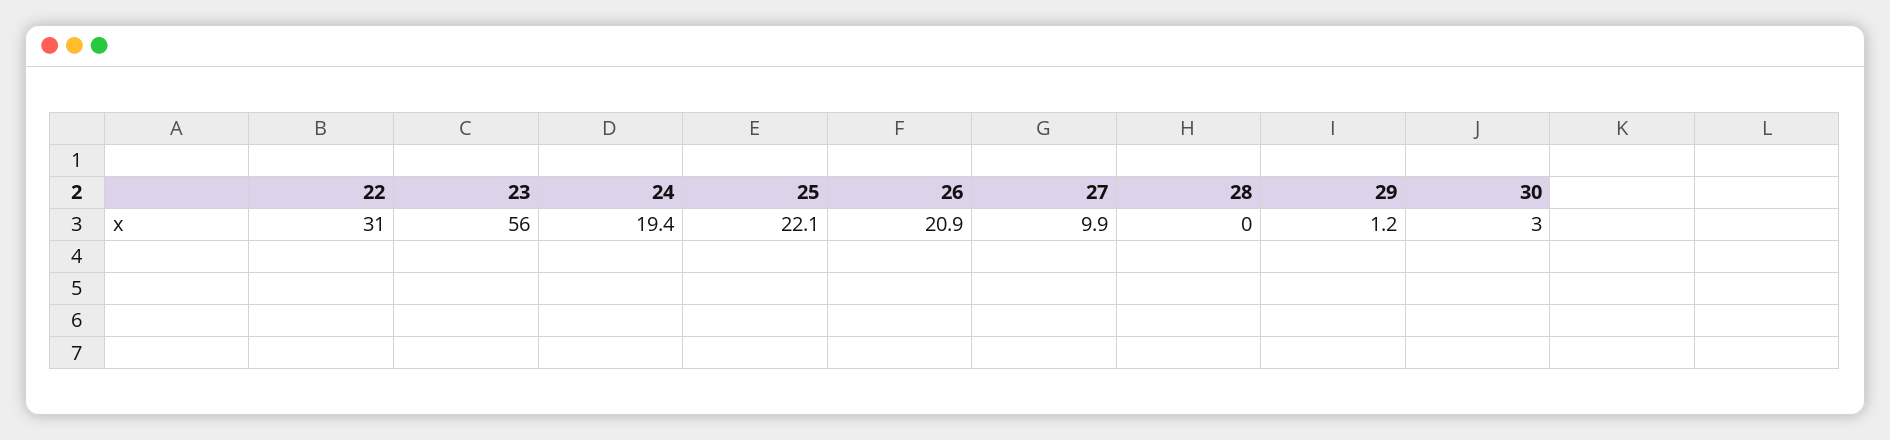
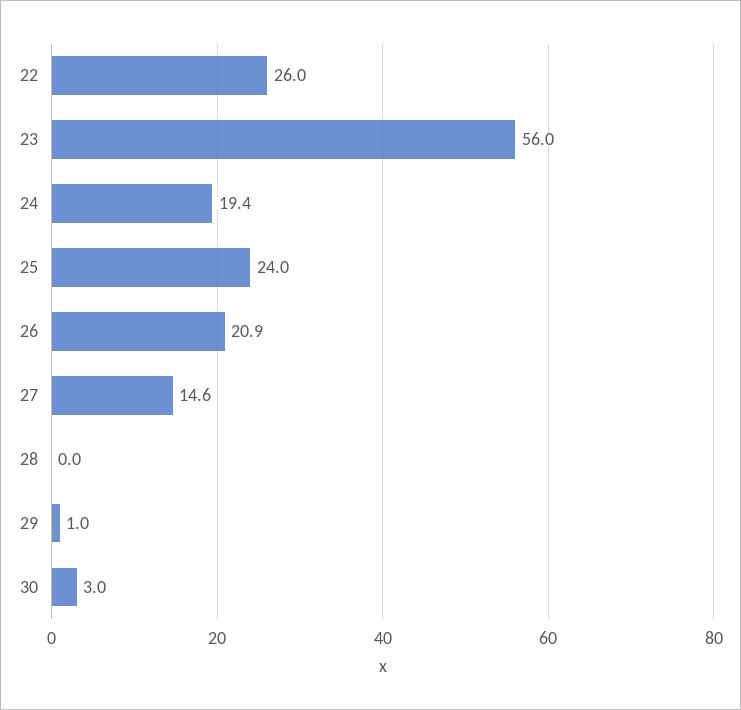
22: 31 -> 26
25: 22.1 -> 24
27: 9.9 -> 14.6
29: 1.2 -> 1

